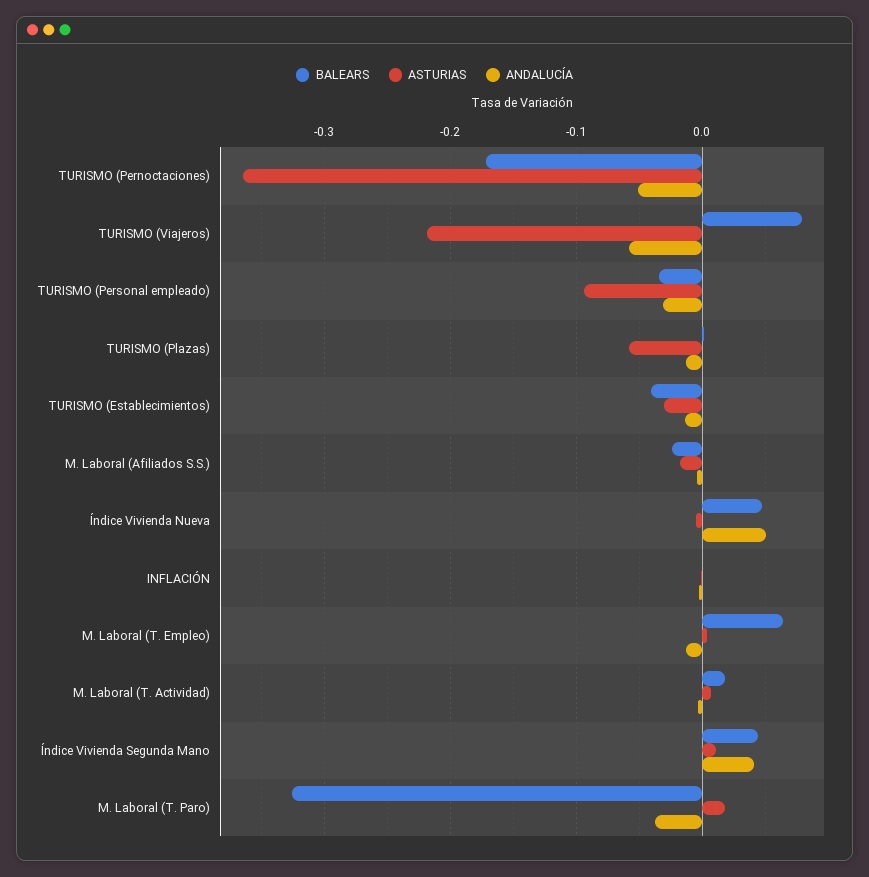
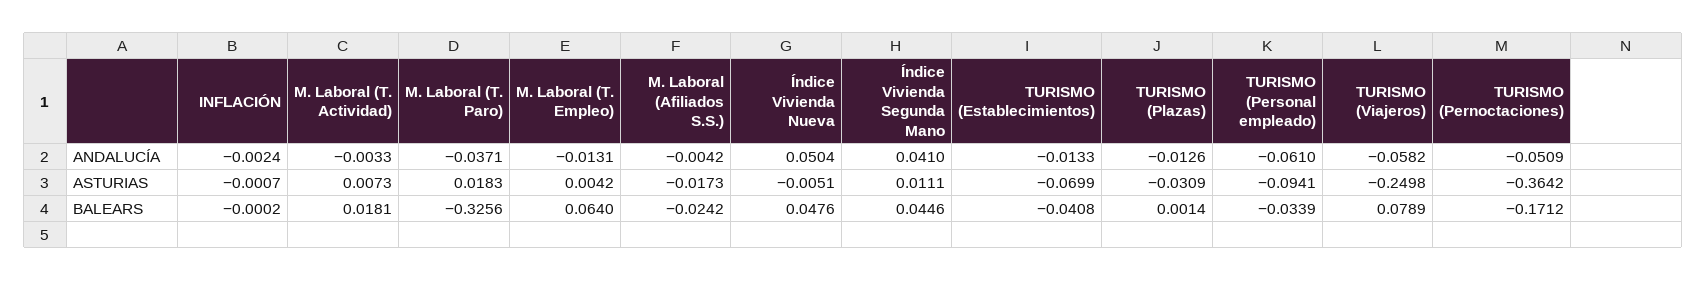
ASTURIAS, TURISMO (Viajeros): -0.22 -> -0.2498
ANDALUCÍA, TURISMO (Personal empleado): -0.03 -> -0.061
ASTURIAS, TURISMO (Plazas): -0.06 -> -0.0309
ASTURIAS, TURISMO (Establecimientos): -0.03 -> -0.0699

